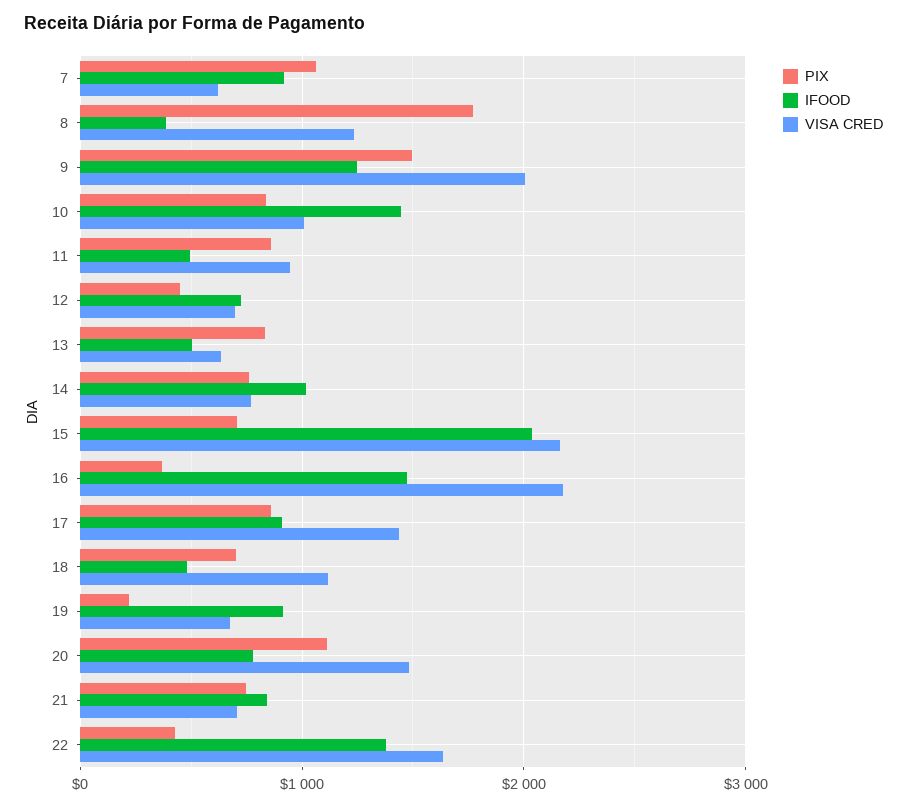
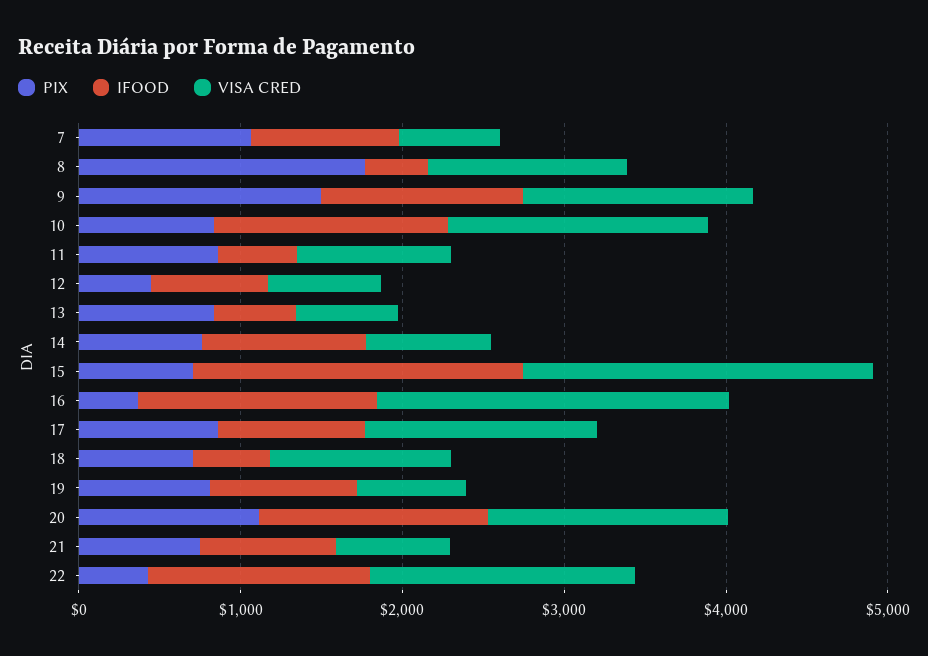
VISA CRED, 9: 2000 -> 1400
VISA CRED, 10: 1000 -> 1600
PIX, 19: 200 -> 800
IFOOD, 20: 800 -> 1400

